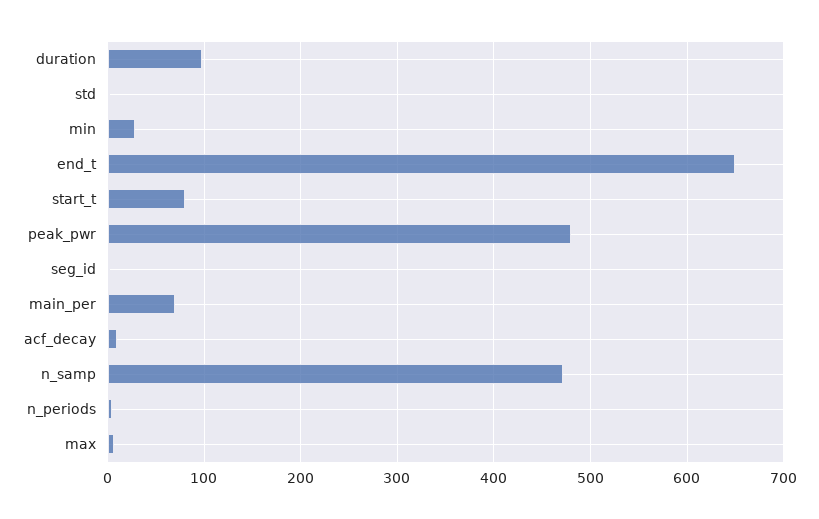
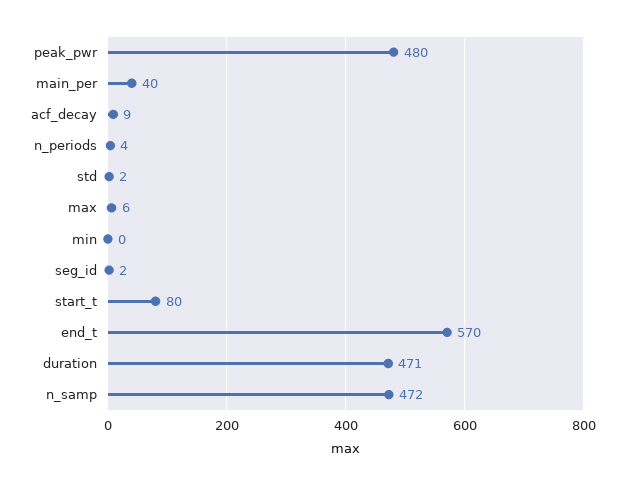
duration: 100 -> 471
min: 30 -> 0
end_t: 650 -> 570
main_per: 70 -> 40

